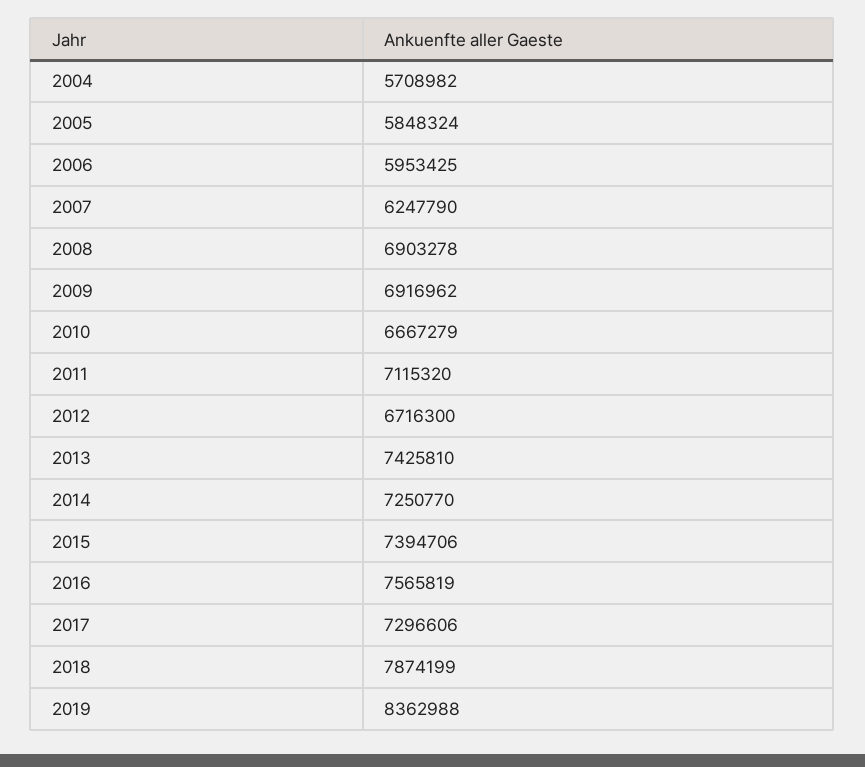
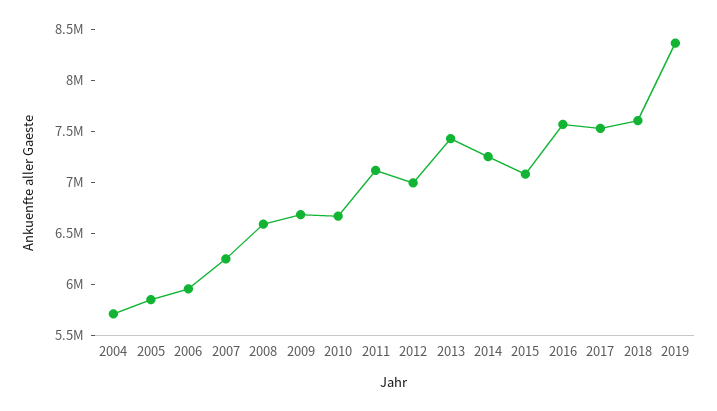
2008: 6903278 -> 6600000
2009: 6916962 -> 6700000
2012: 6716300 -> 7000000
2015: 7394706 -> 7100000
2017: 7296606 -> 7500000
2018: 7874199 -> 7600000

